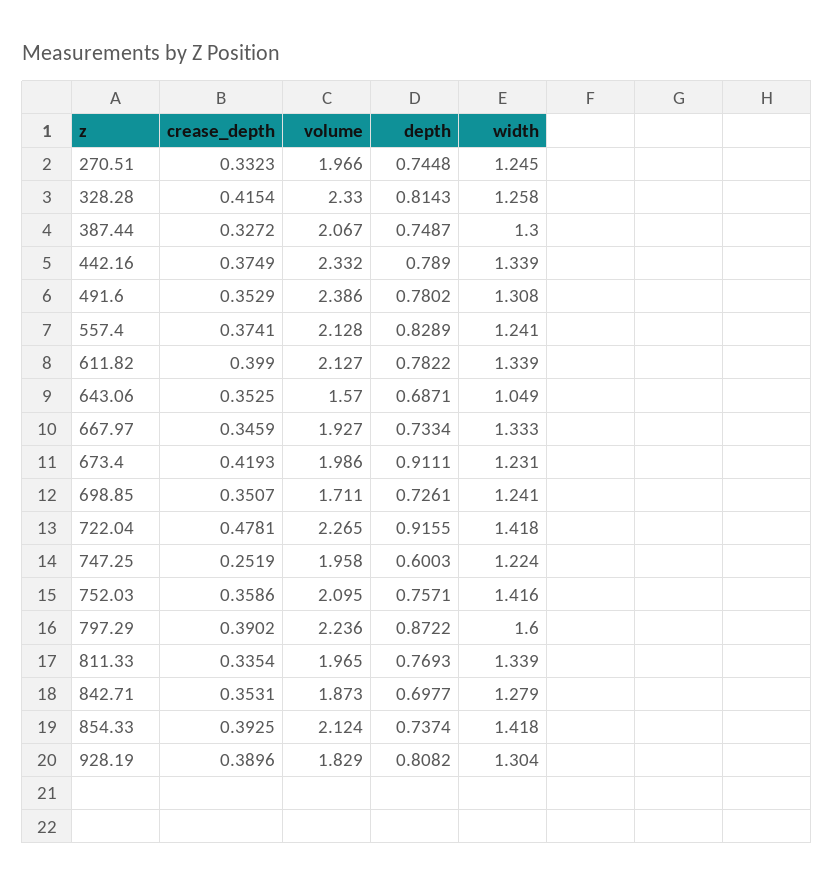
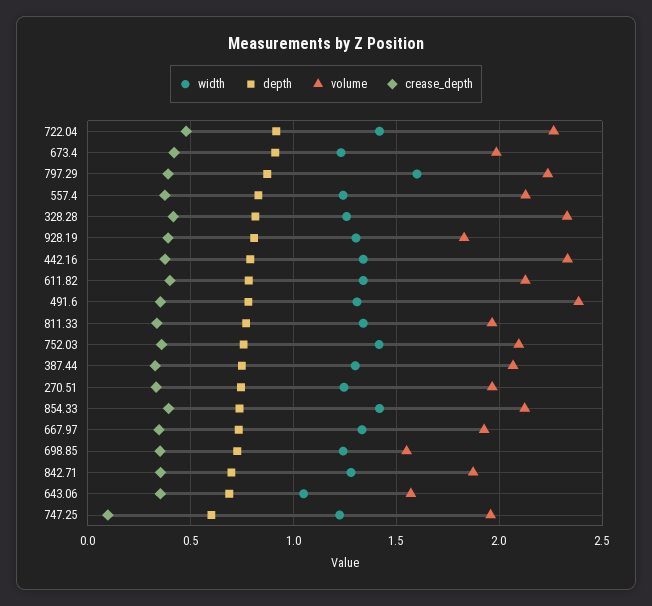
volume, 698.85: 1.711 -> 1.55
crease_depth, 747.25: 0.2519 -> 0.1

